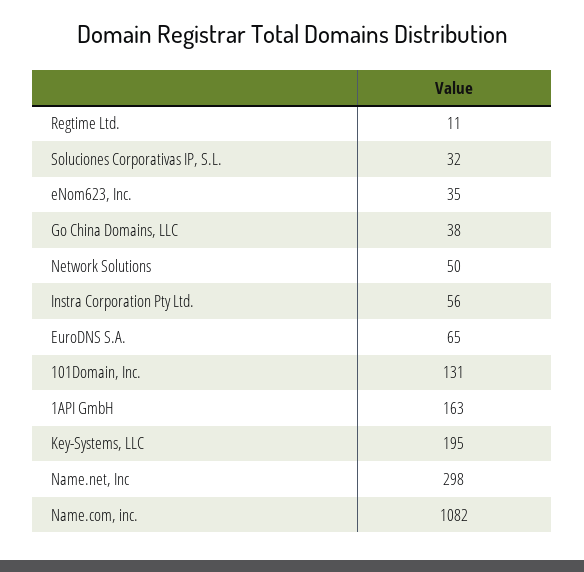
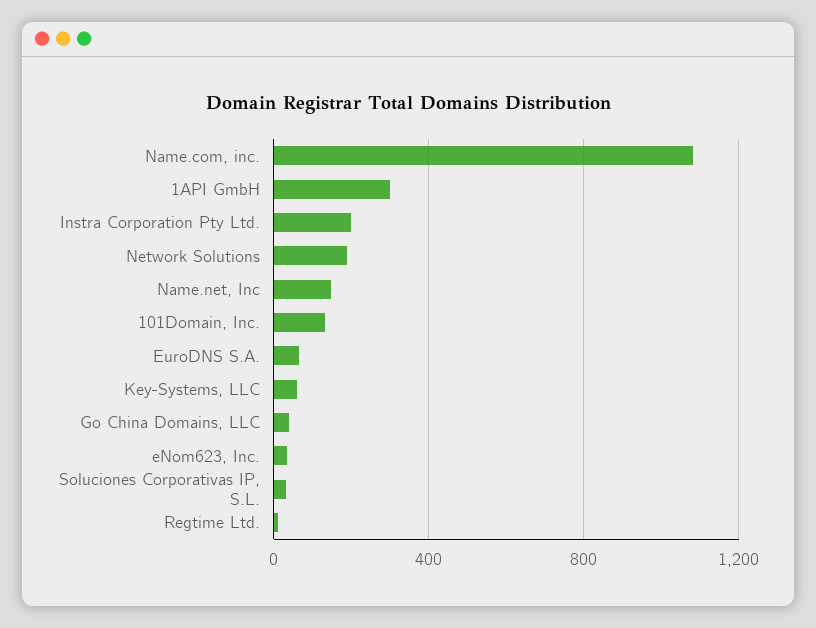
Network Solutions: 50 -> 200
Instra Corporation Pty Ltd.: 56 -> 200
1API GmbH: 163 -> 300
Key-Systems, LLC: 195 -> 50
Name.net, Inc: 298 -> 150

